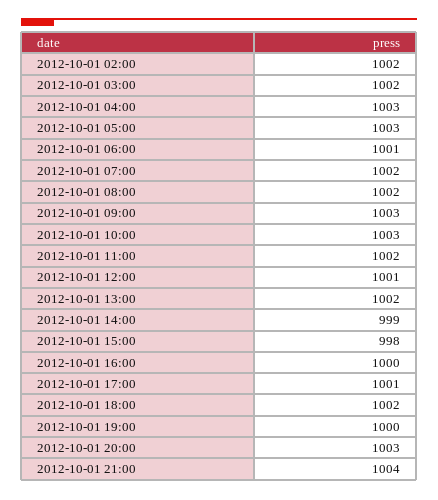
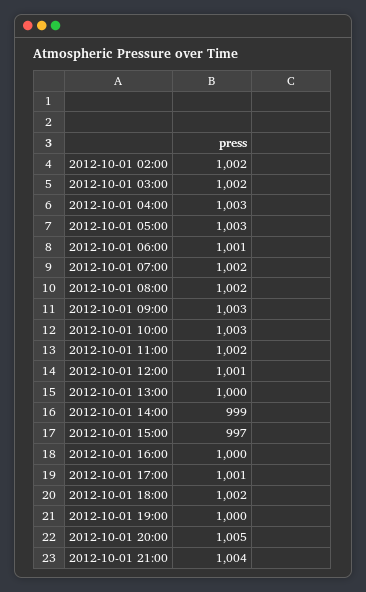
2012-10-01 13:00: 1002 -> 1000
2012-10-01 15:00: 998 -> 997
2012-10-01 20:00: 1003 -> 1005

